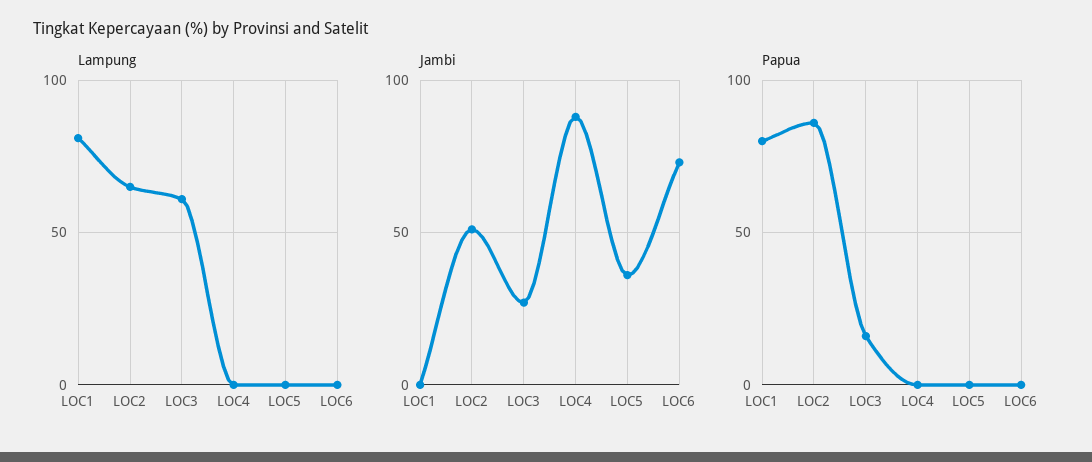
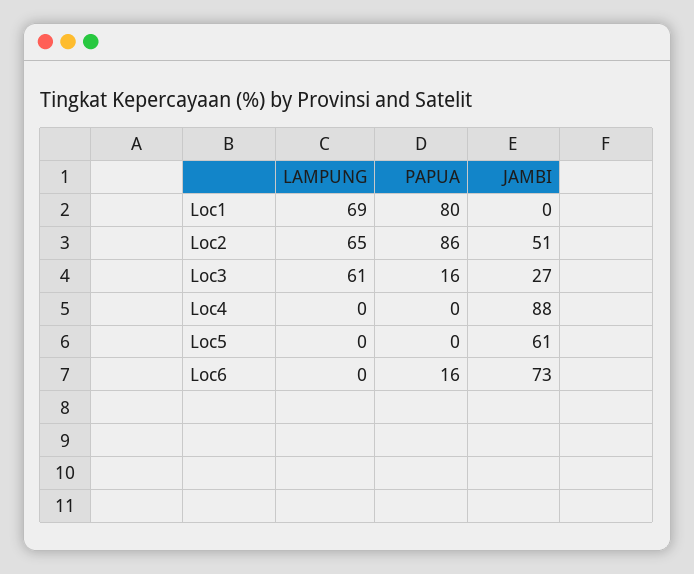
Lampung, LOC1: 80 -> 69
Jambi, LOC5: 35 -> 61
Papua, LOC6: 0 -> 16

